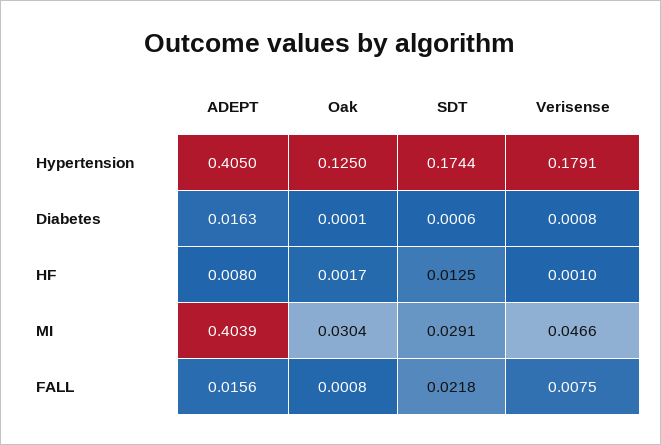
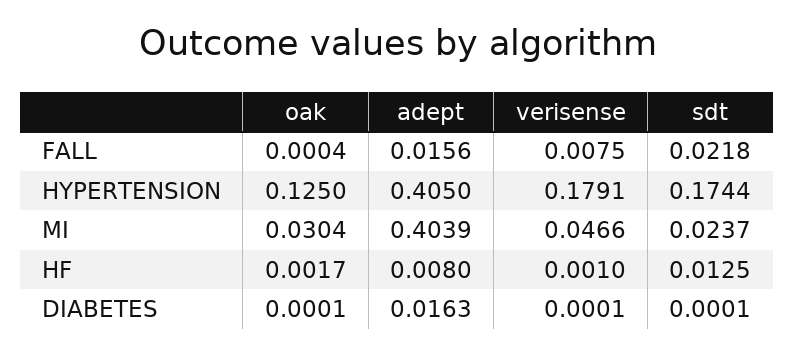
SDT, Diabetes: 0.0006 -> 0.0001
Verisense, Diabetes: 0.0008 -> 0.0001
SDT, MI: 0.0291 -> 0.0237
Oak, FALL: 0.0008 -> 0.0004

